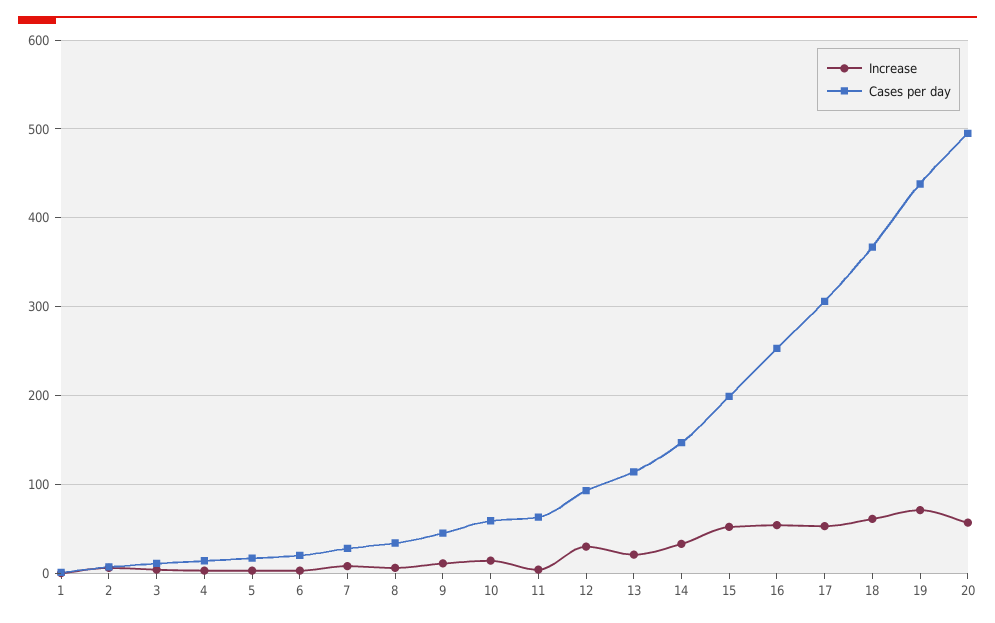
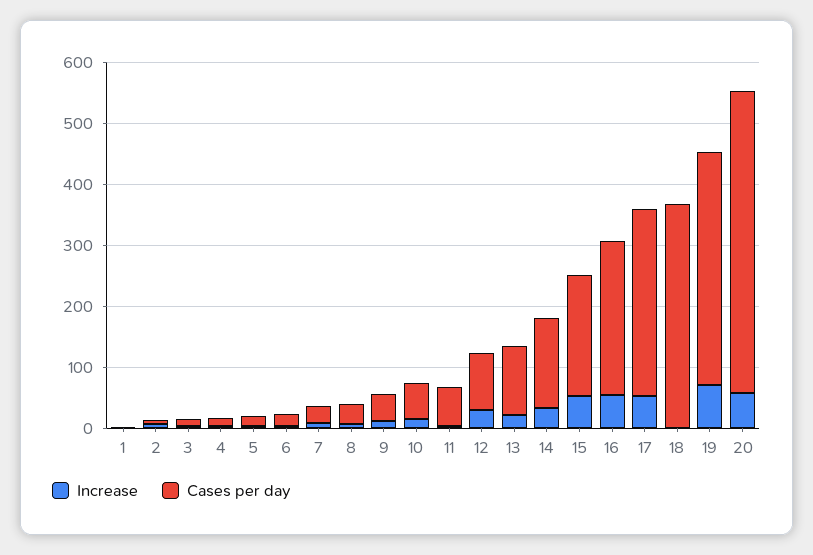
Increase, 18: 60 -> 0
Cases per day, 19: 440 -> 380

